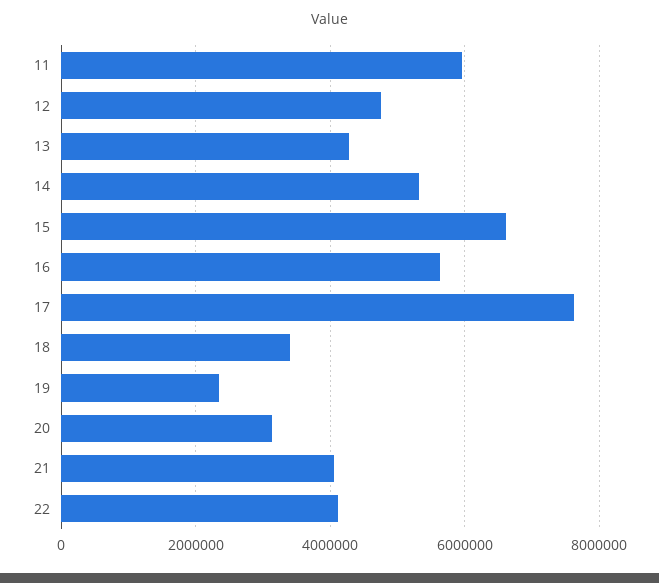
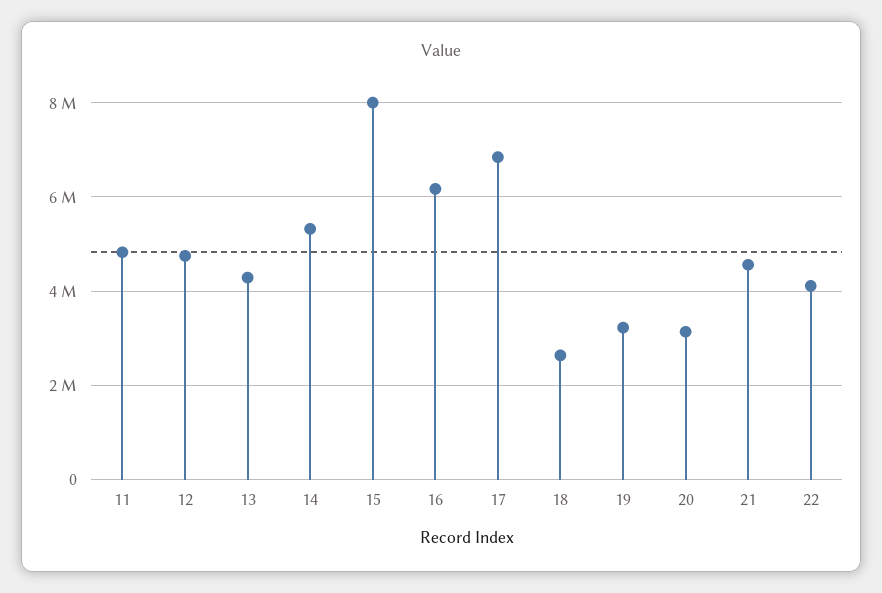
11: 6000000 -> 4800000
15: 6600000 -> 8000000
16: 5600000 -> 6200000
17: 7600000 -> 6800000
18: 3400000 -> 2600000
19: 2400000 -> 3200000
21: 4000000 -> 4600000

